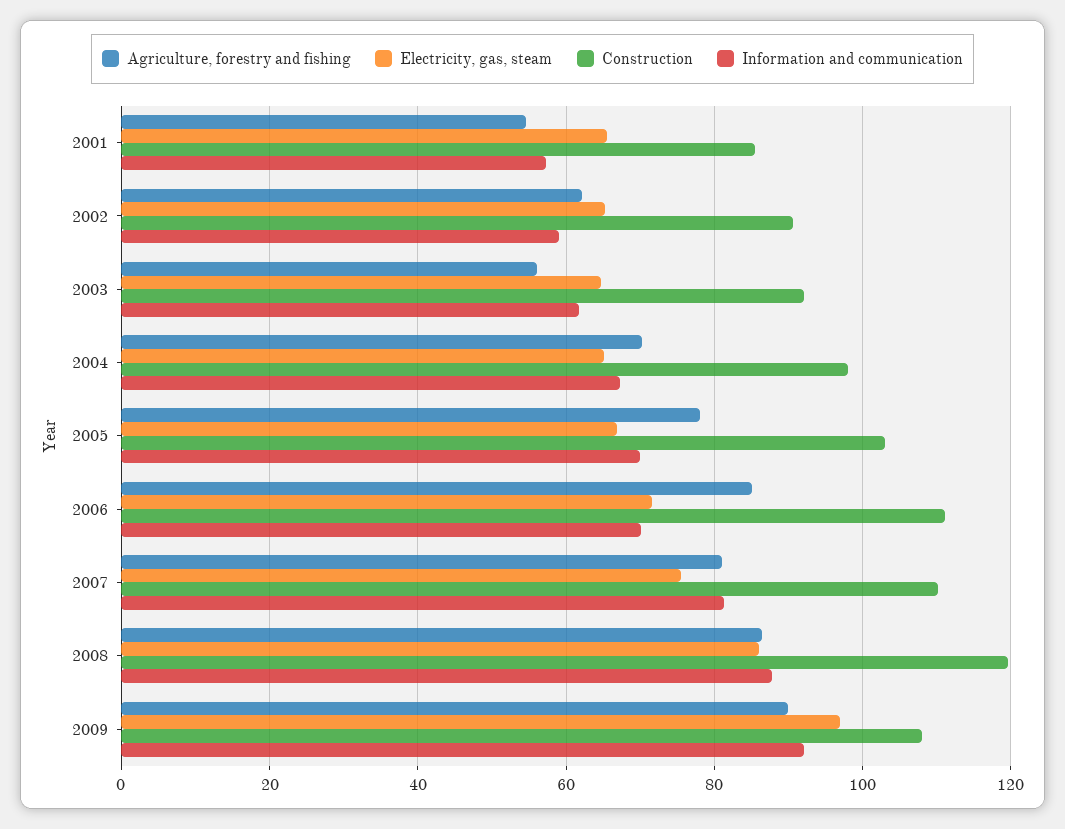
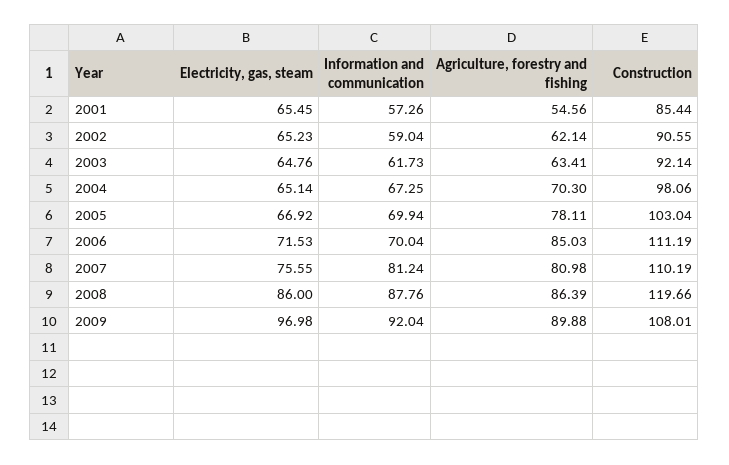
Agriculture, forestry and fishing, 2003: 56 -> 63.41

